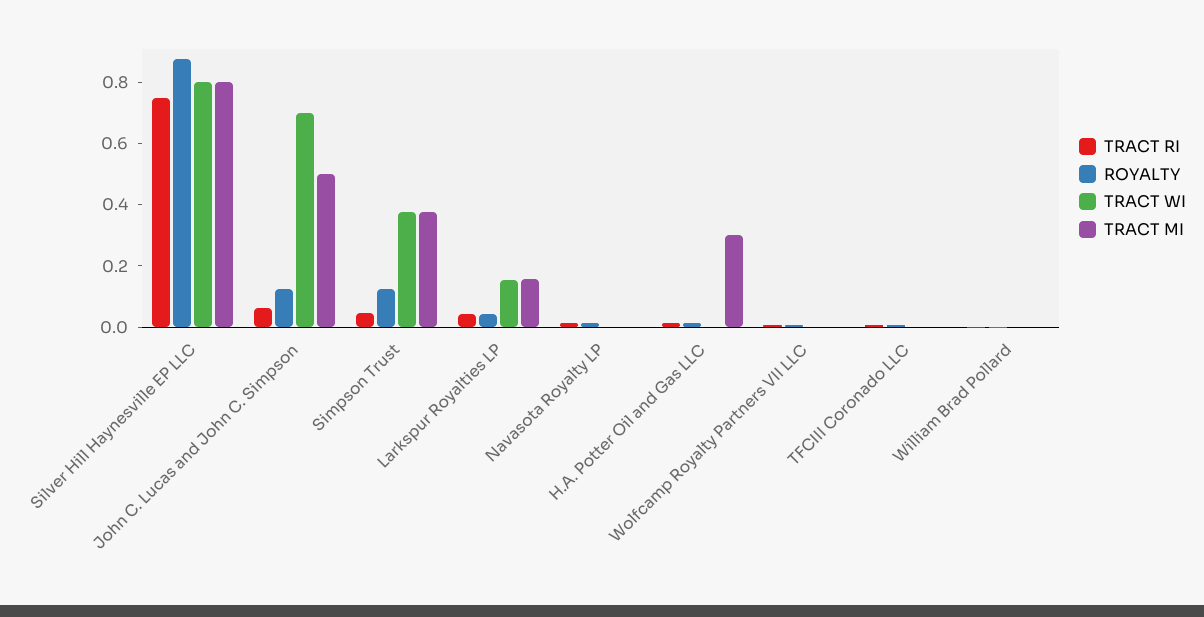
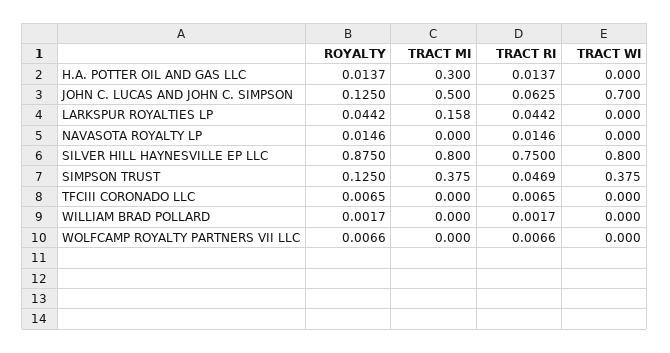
TRACT WI, Larkspur Royalties LP: 0.15 -> 0

